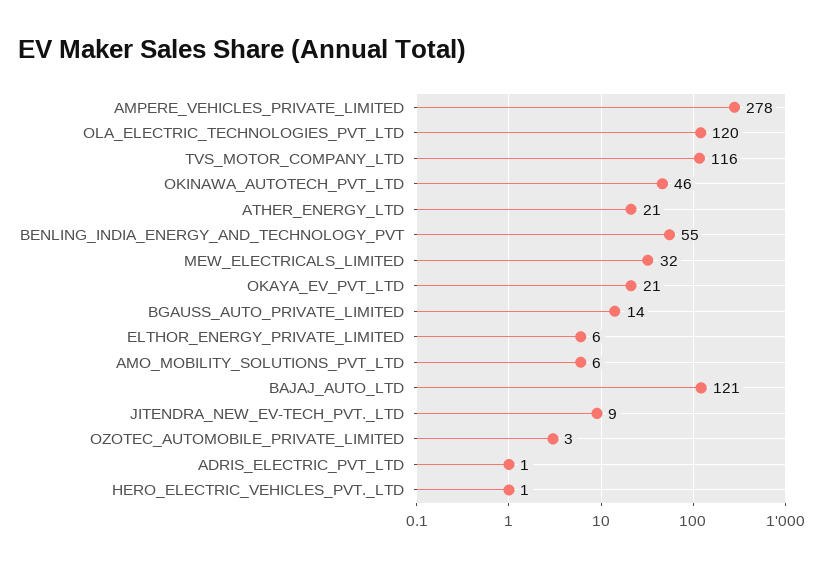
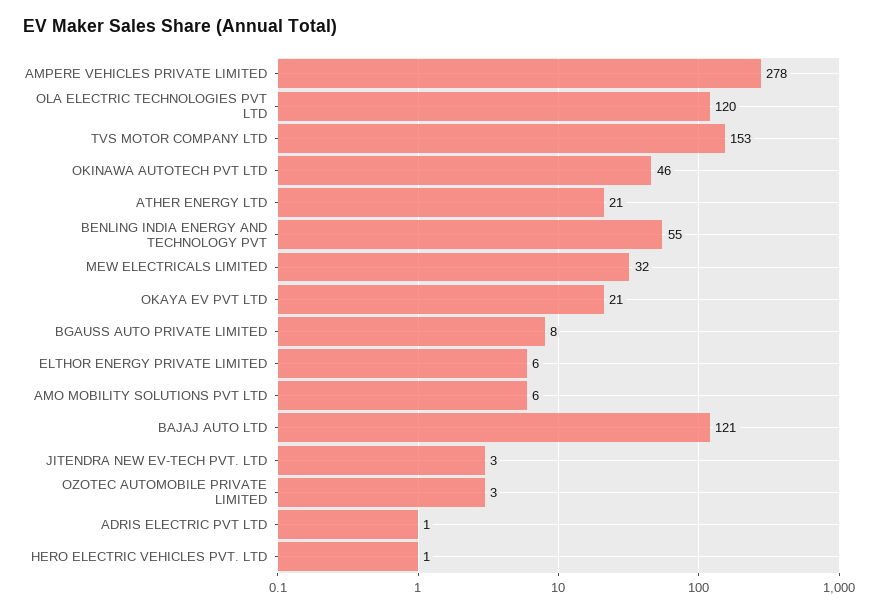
TVS_MOTOR_COMPANY_LTD: 116 -> 153
BGAUSS_AUTO_PRIVATE_LIMITED: 14 -> 8
JITENDRA_NEW_EV-TECH_PVT._LTD: 9 -> 3

